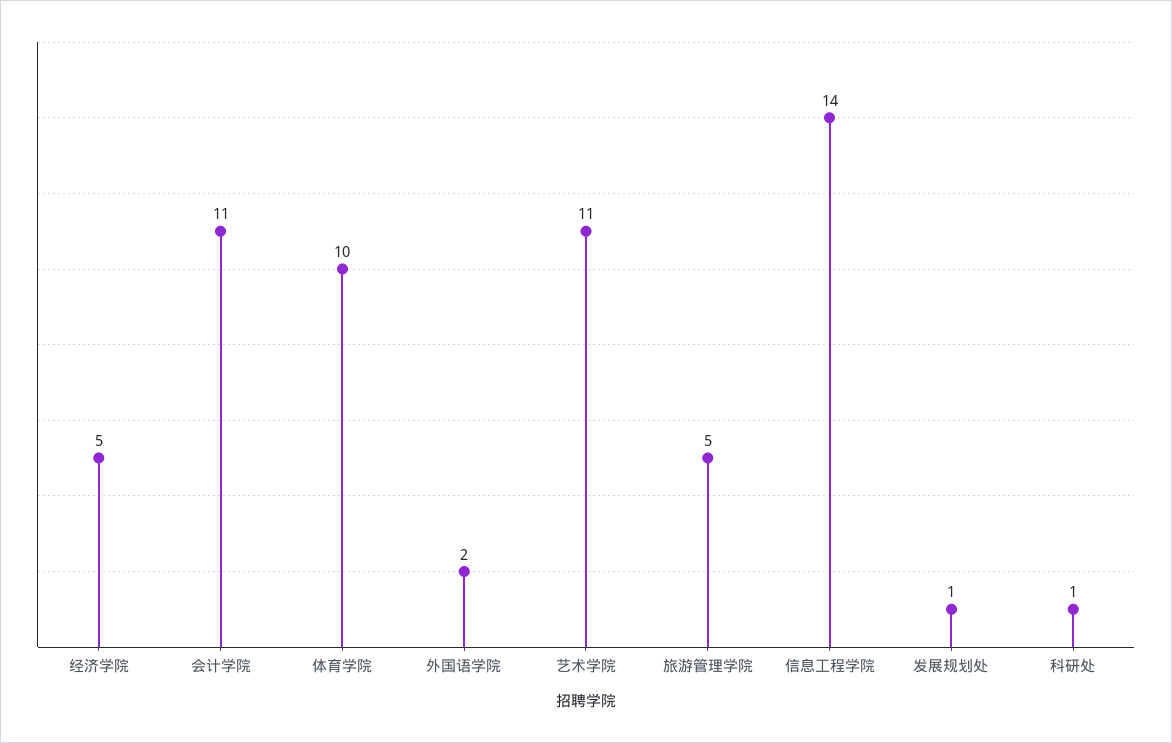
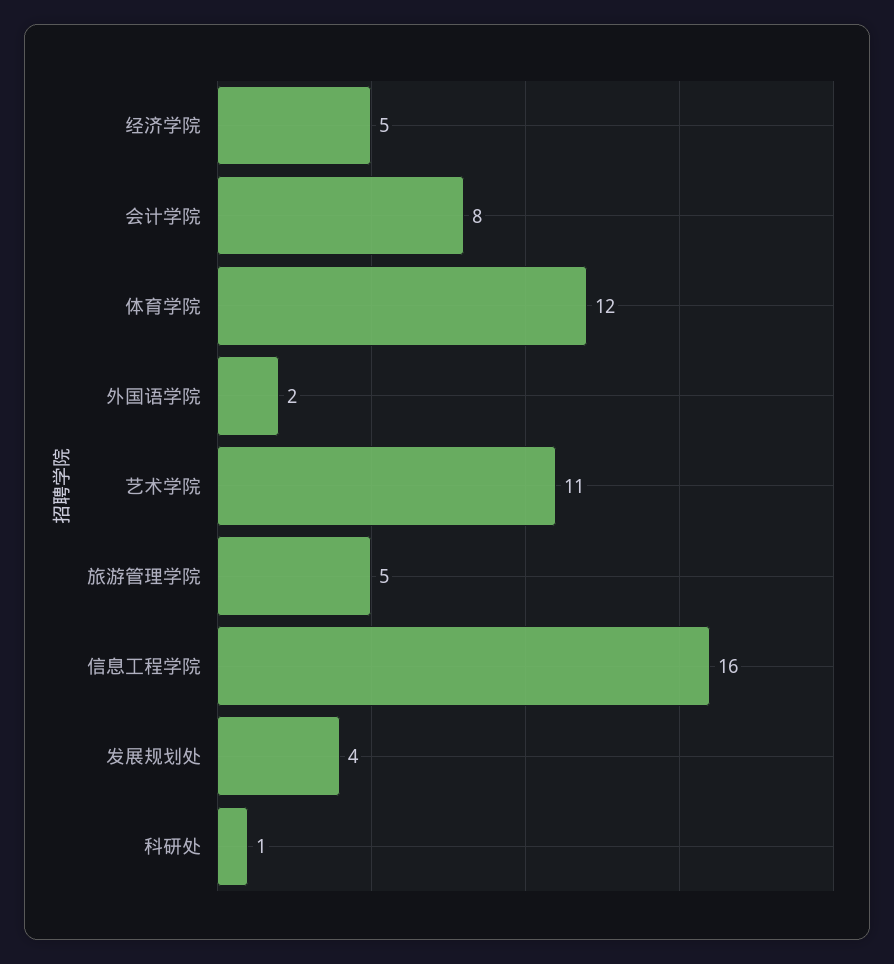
会计学院: 11 -> 8
体育学院: 10 -> 12
信息工程学院: 14 -> 16
发展规划处: 1 -> 4

